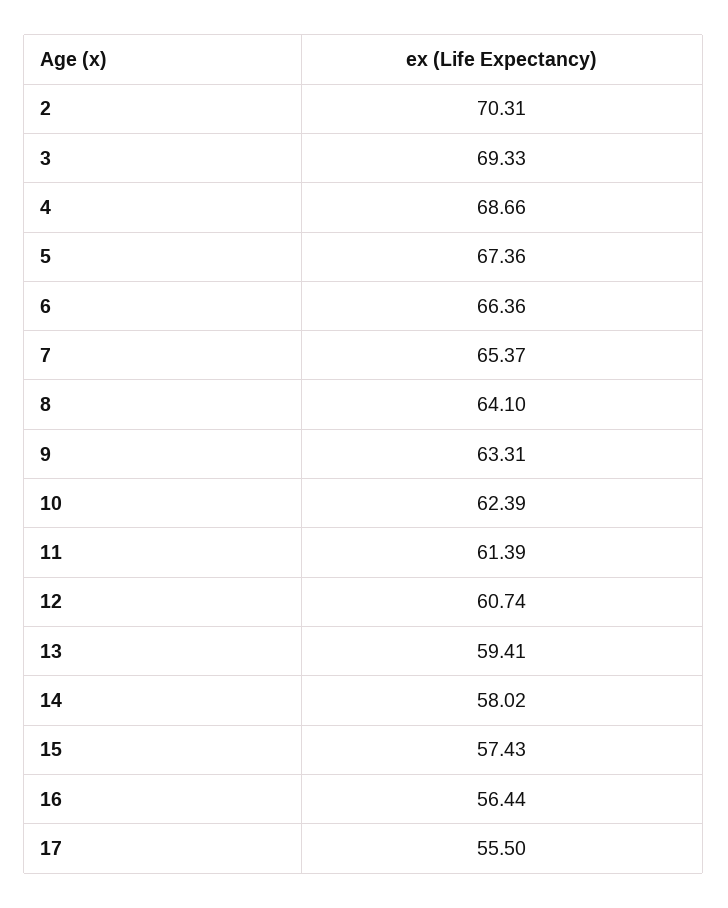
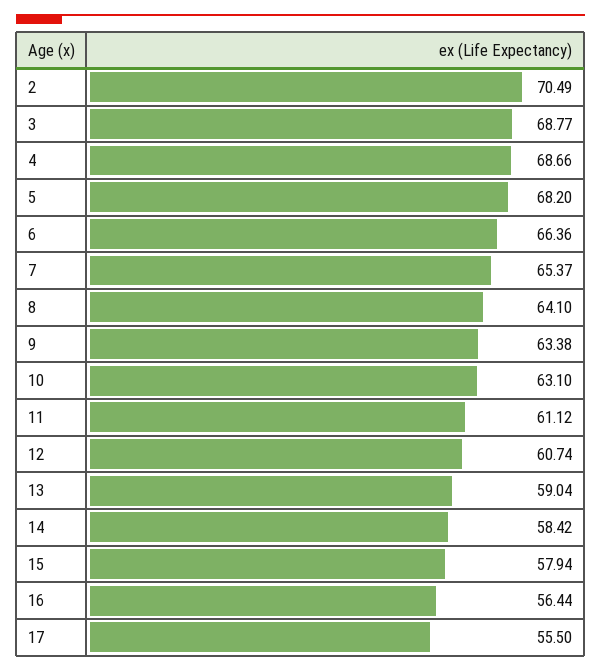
2: 70.31 -> 70.49
3: 69.33 -> 68.77
5: 67.36 -> 68.2
9: 63.31 -> 63.38
10: 62.39 -> 63.1
11: 61.39 -> 61.12
13: 59.41 -> 59.04
14: 58.02 -> 58.42
15: 57.43 -> 57.94

